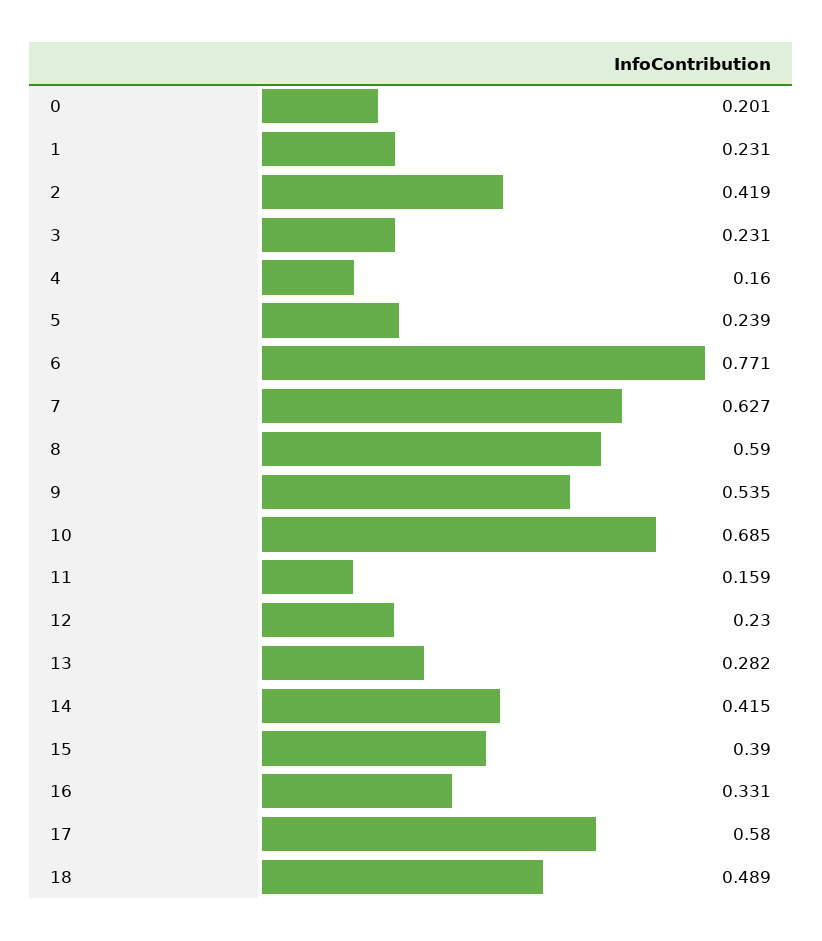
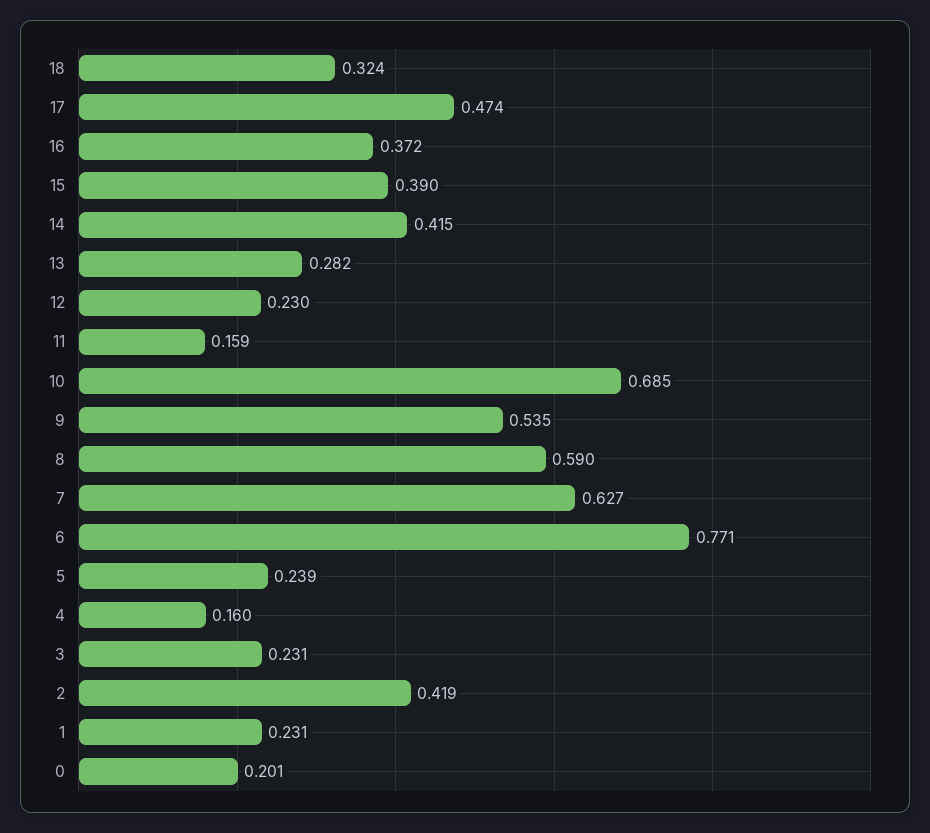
16: 0.331 -> 0.372
17: 0.58 -> 0.474
18: 0.489 -> 0.324

